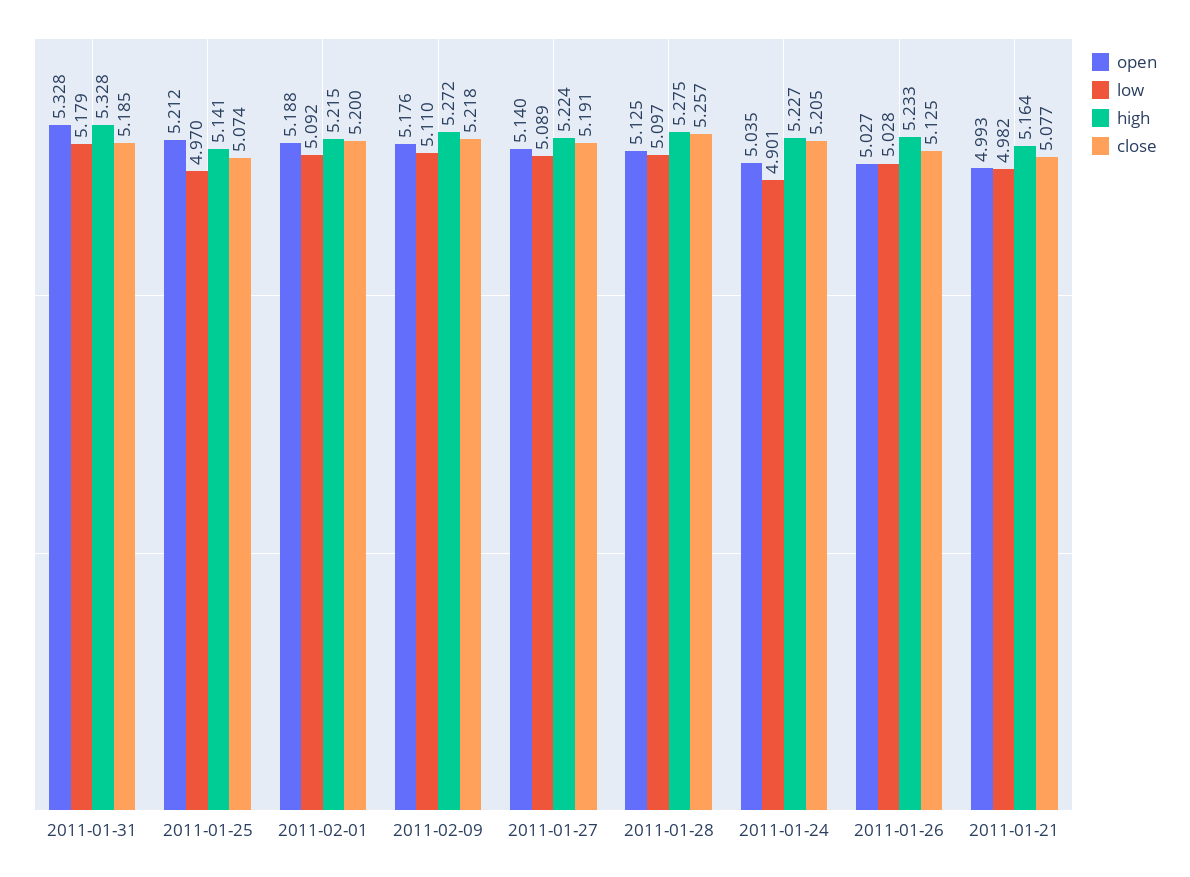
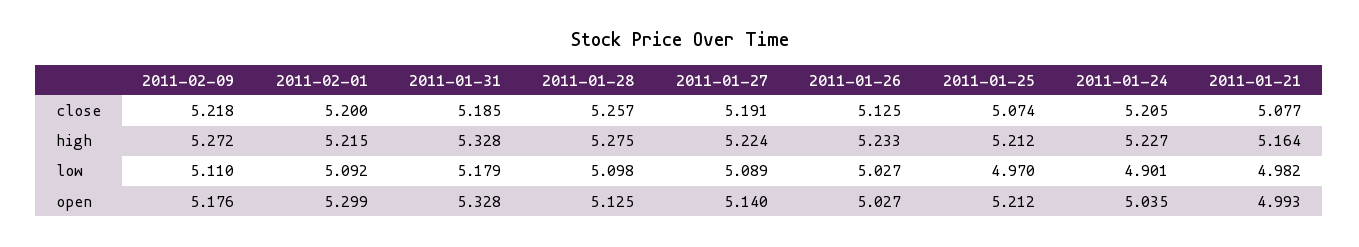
high, 2011-01-25: 5.141 -> 5.212
open, 2011-02-01: 5.188 -> 5.299
low, 2011-01-28: 5.097 -> 5.098
low, 2011-01-26: 5.028 -> 5.027

